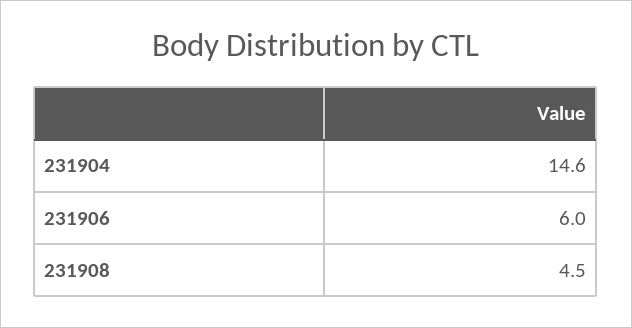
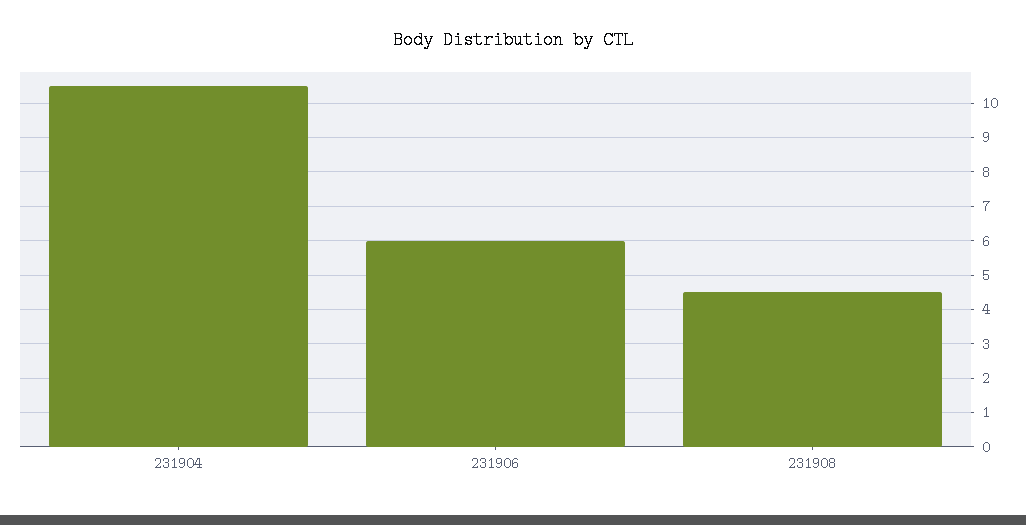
231904: 14.6 -> 10.5

